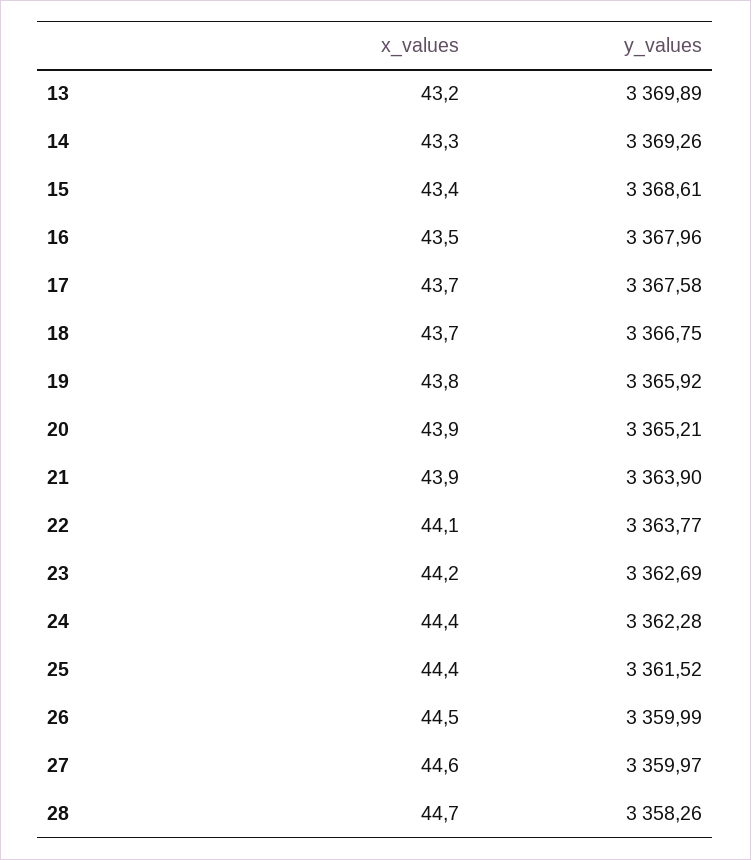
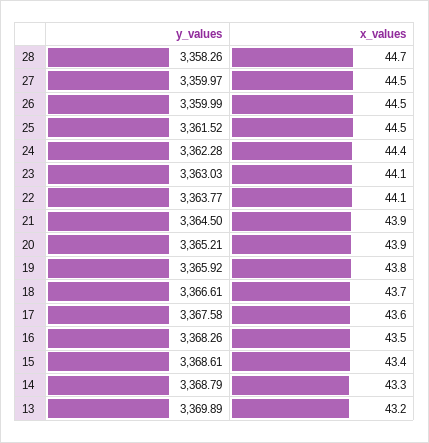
y_values, 14: 3369.26 -> 3368.79
y_values, 16: 3367.96 -> 3368.26
x_values, 17: 43.7 -> 43.6
y_values, 18: 3366.75 -> 3366.61
y_values, 21: 3363.9 -> 3364.5
x_values, 23: 44.2 -> 44.1
y_values, 23: 3362.69 -> 3363.03
x_values, 25: 44.4 -> 44.5
x_values, 27: 44.6 -> 44.5

